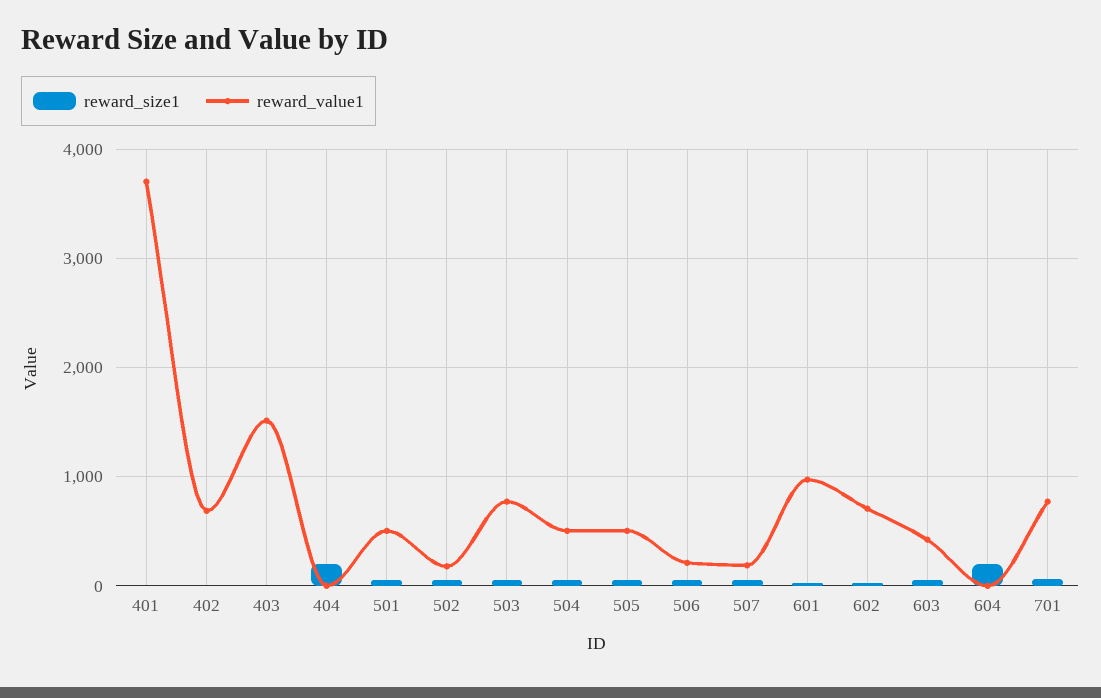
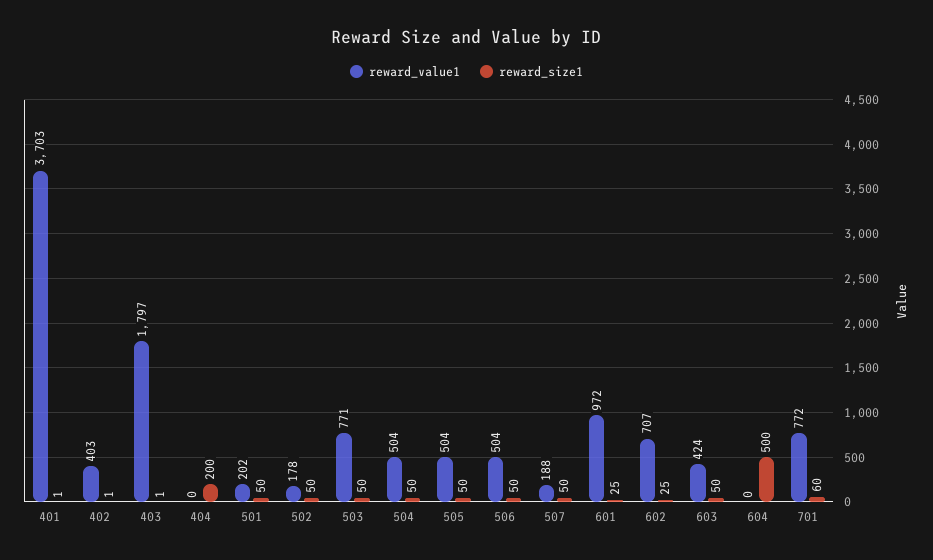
reward_value1, 402: 700 -> 403
reward_value1, 403: 1500 -> 1797
reward_value1, 501: 500 -> 202
reward_value1, 506: 200 -> 504
reward_size1, 604: 200 -> 500

